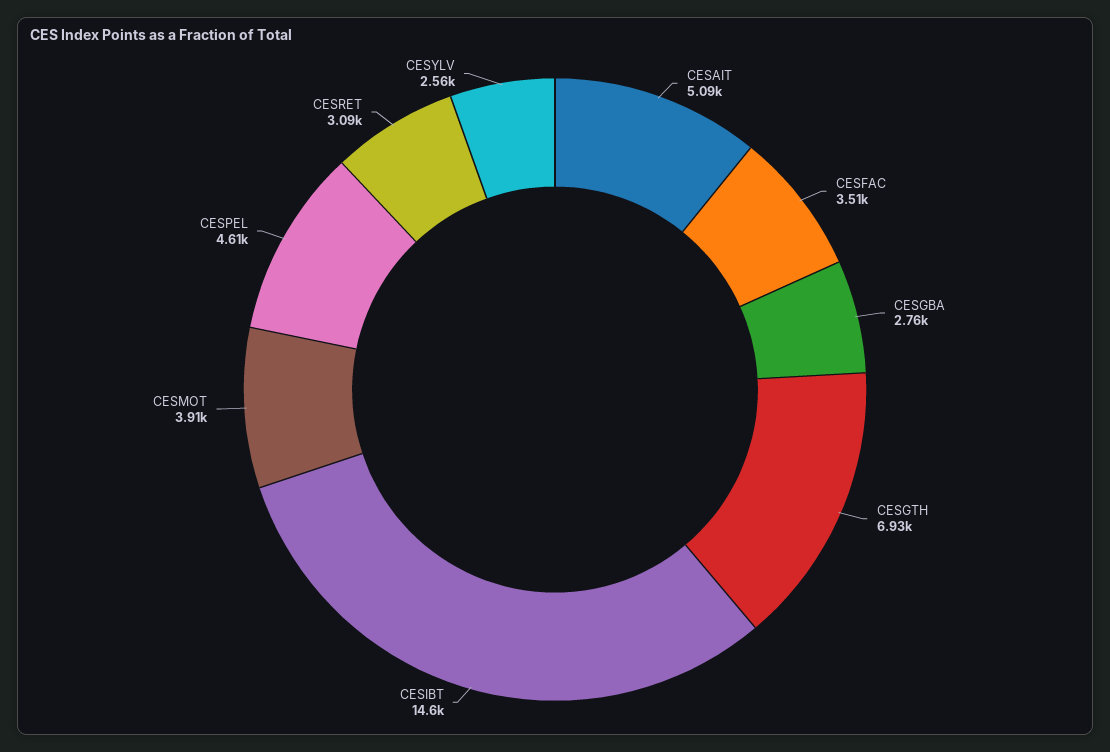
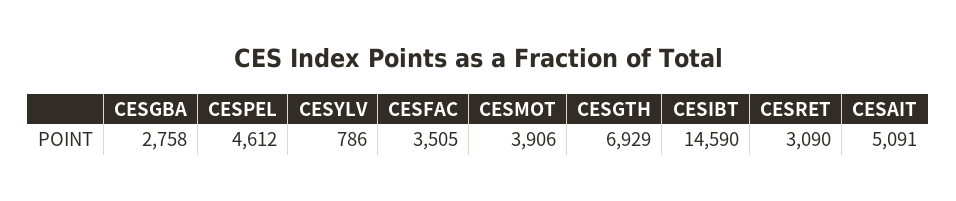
CESYLV: 2560 -> 786

